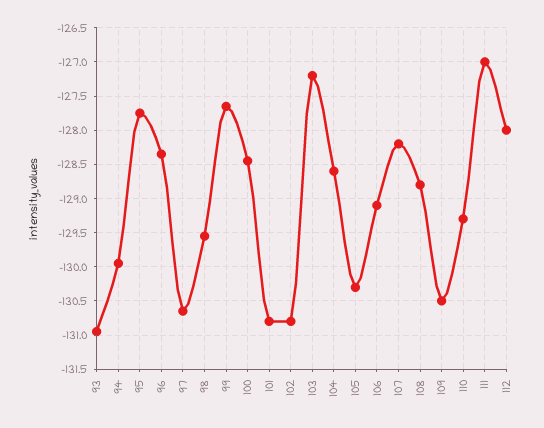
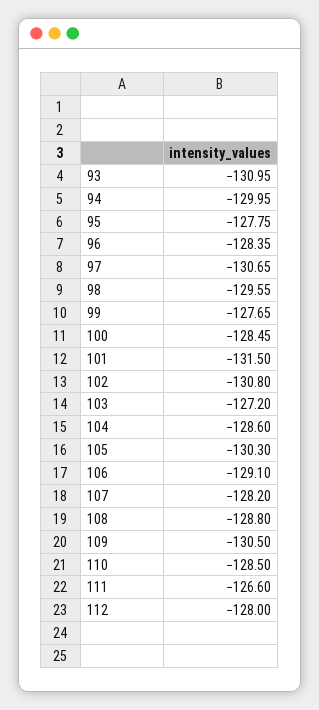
101: -130.8 -> -131.5
110: -129.3 -> -128.5
111: -127 -> -126.6

